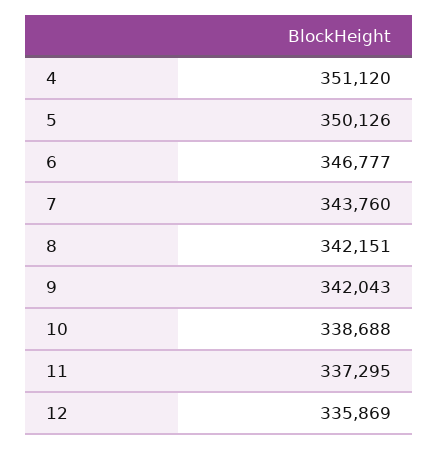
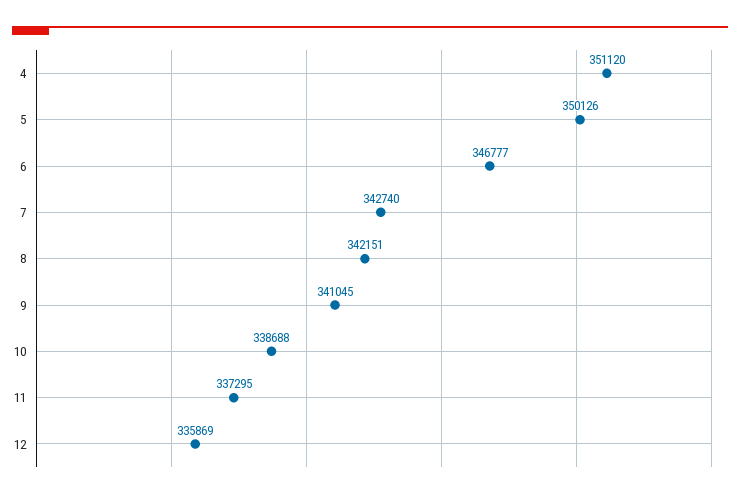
7: 343760 -> 342740
9: 342043 -> 341045

